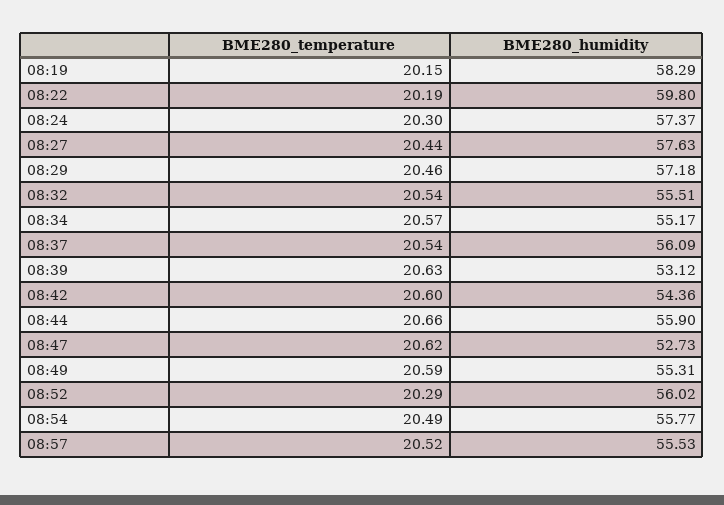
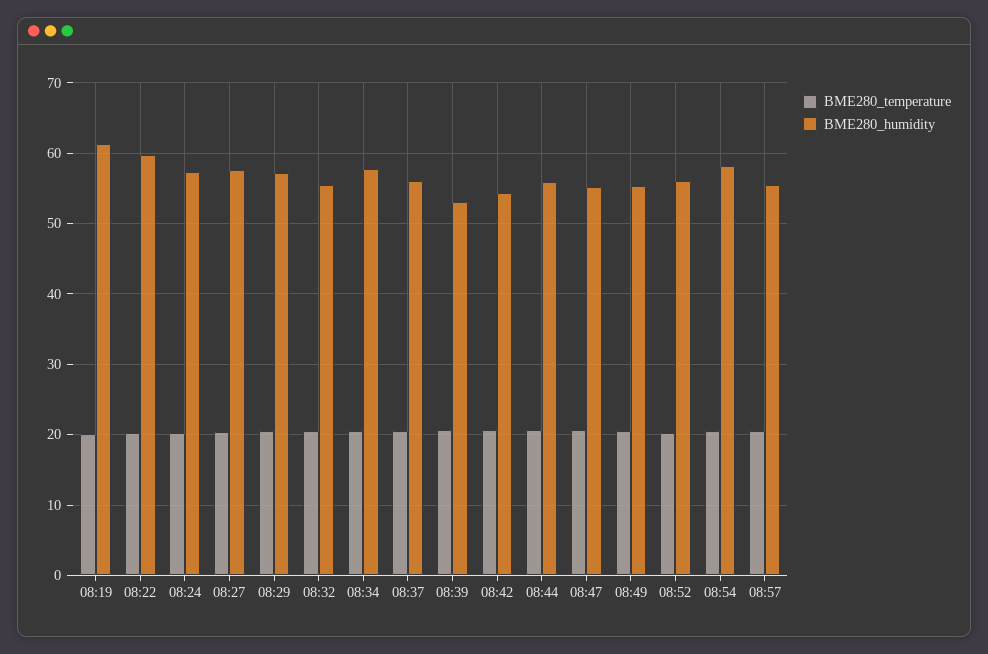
BME280_humidity, 08:19: 58.29 -> 61
BME280_humidity, 08:34: 55.17 -> 58
BME280_humidity, 08:47: 52.73 -> 55
BME280_humidity, 08:54: 55.77 -> 58

